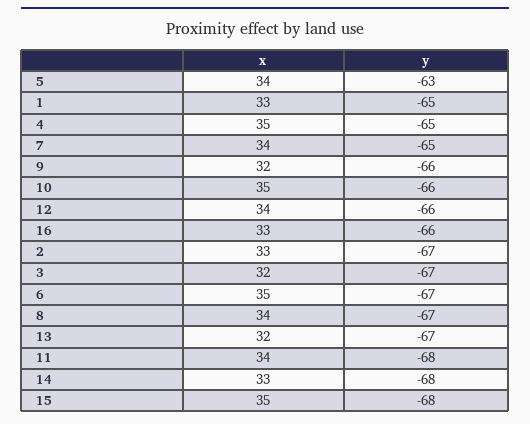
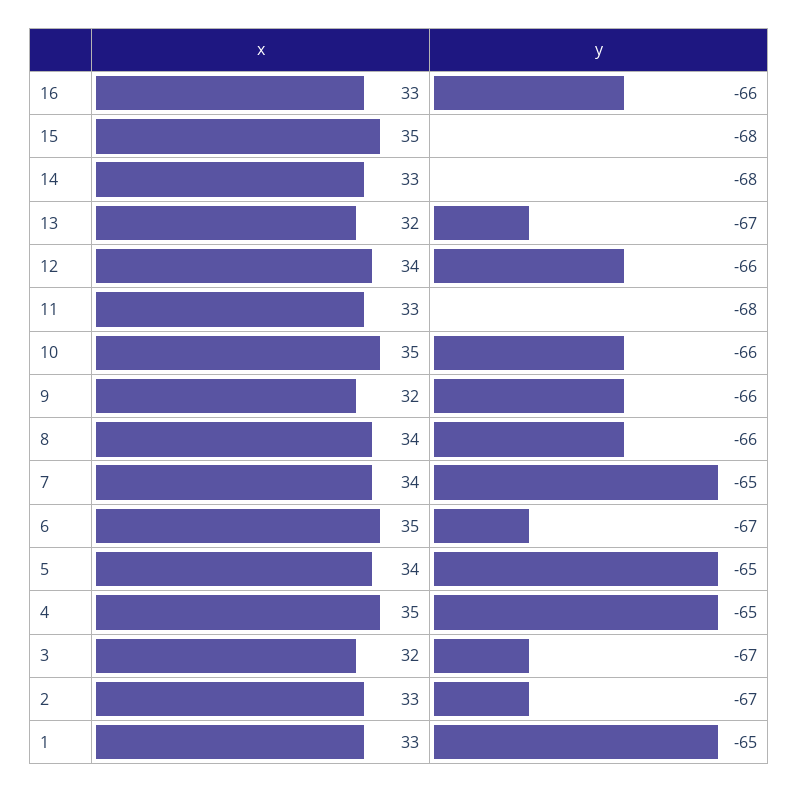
y, 5: -63 -> -65
y, 8: -67 -> -66
x, 11: 34 -> 33

